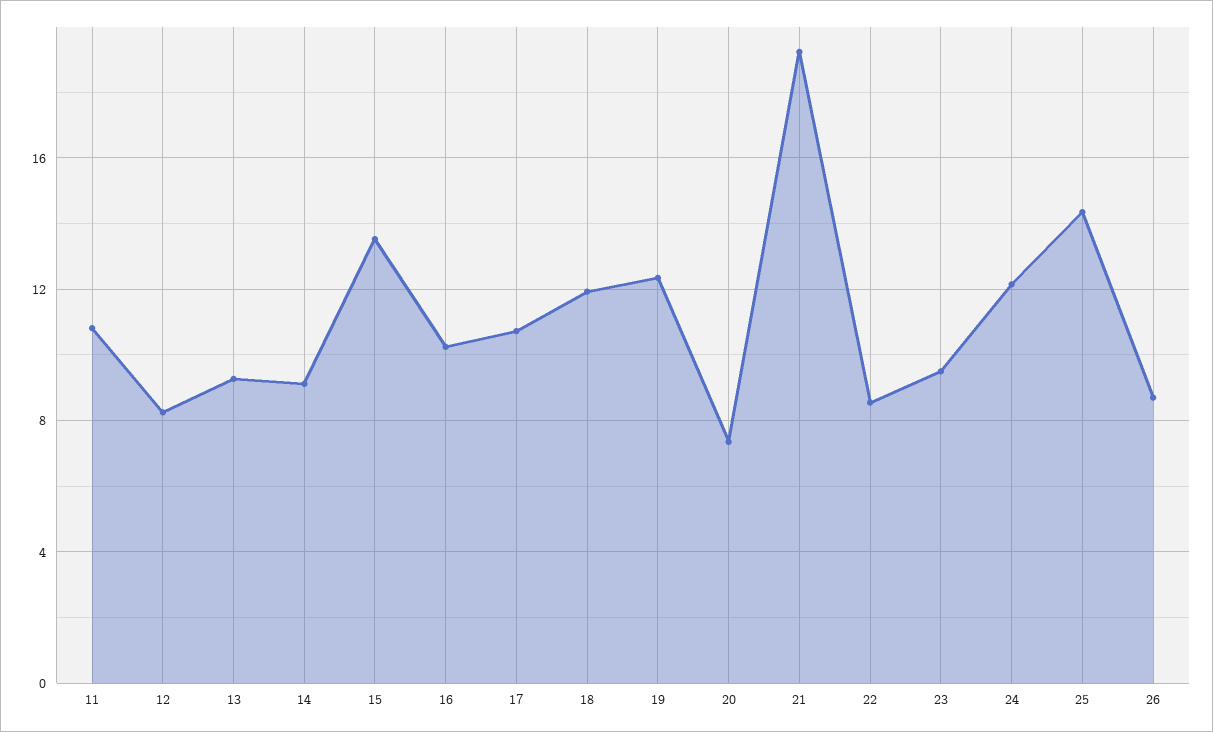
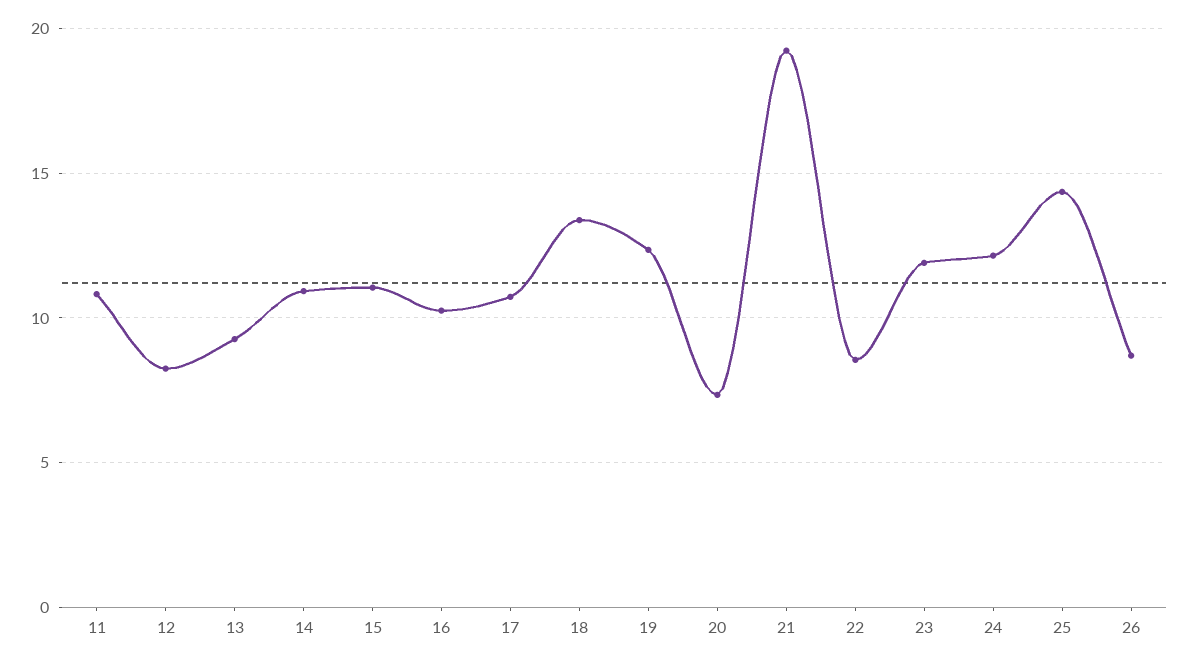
14: 9 -> 11
15: 13.5 -> 11
18: 12 -> 13.5
23: 9.5 -> 12

